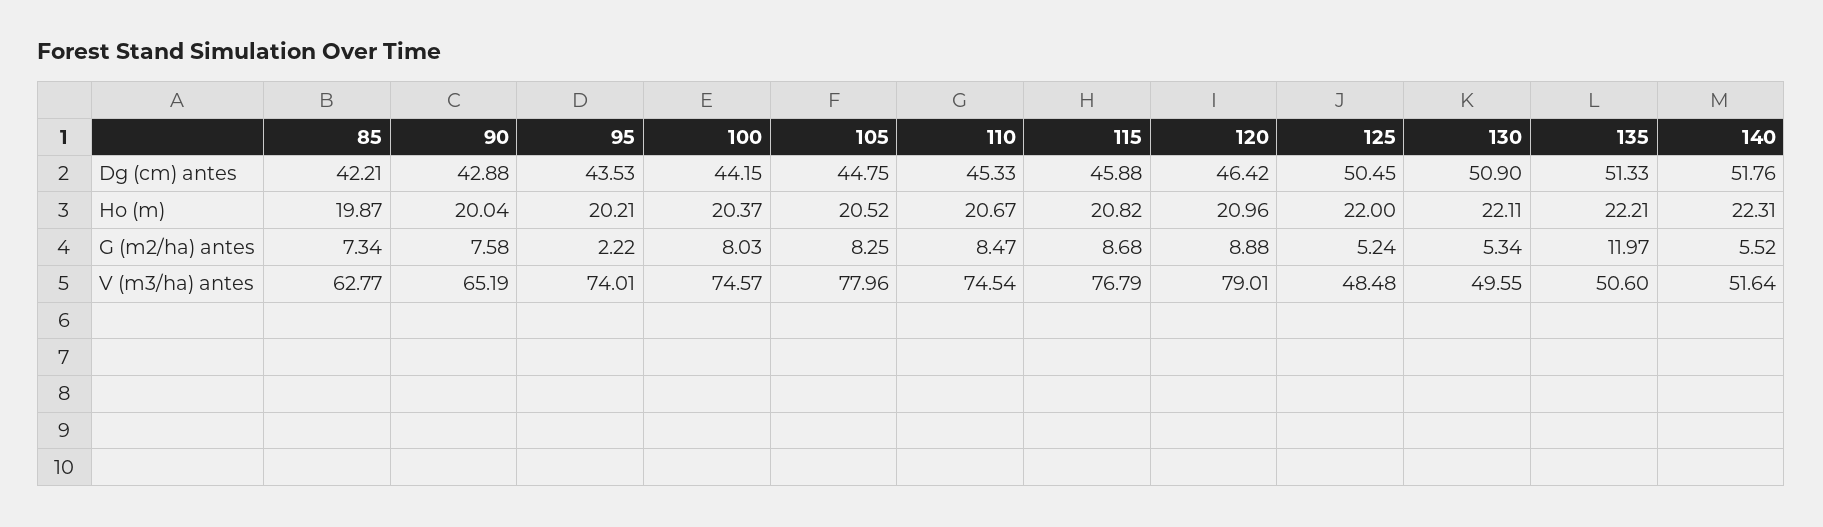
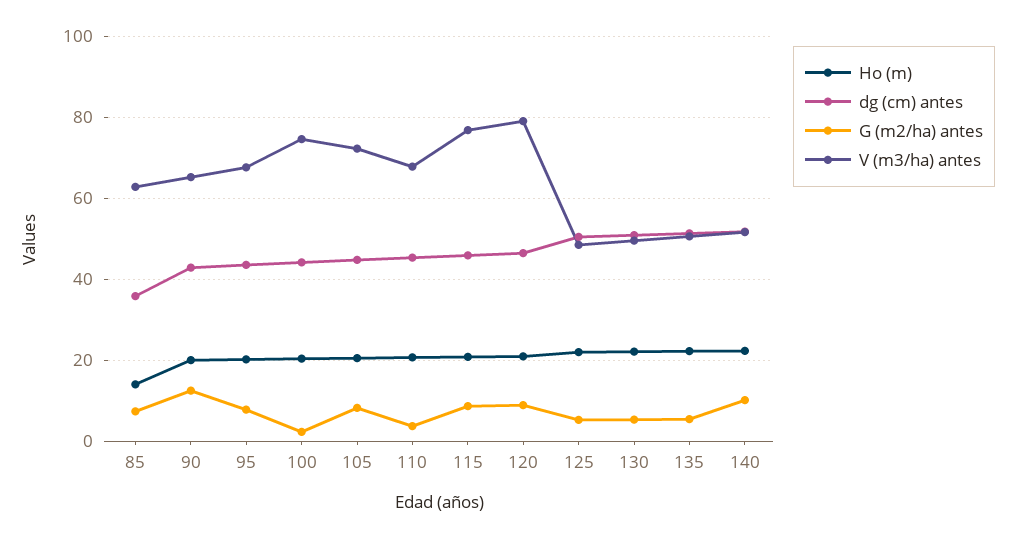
Dg (cm) antes, 85: 42.21 -> 36
Ho (m), 85: 19.87 -> 14
G (m2/ha) antes, 90: 7.58 -> 12
G (m2/ha) antes, 95: 2.22 -> 8
G (m2/ha) antes, 100: 8.03 -> 2
G (m2/ha) antes, 110: 8.47 -> 4
G (m2/ha) antes, 135: 11.97 -> 6
G (m2/ha) antes, 140: 5.52 -> 10
V (m3/ha) antes, 95: 74.01 -> 68
V (m3/ha) antes, 105: 77.96 -> 72
V (m3/ha) antes, 110: 74.54 -> 68

